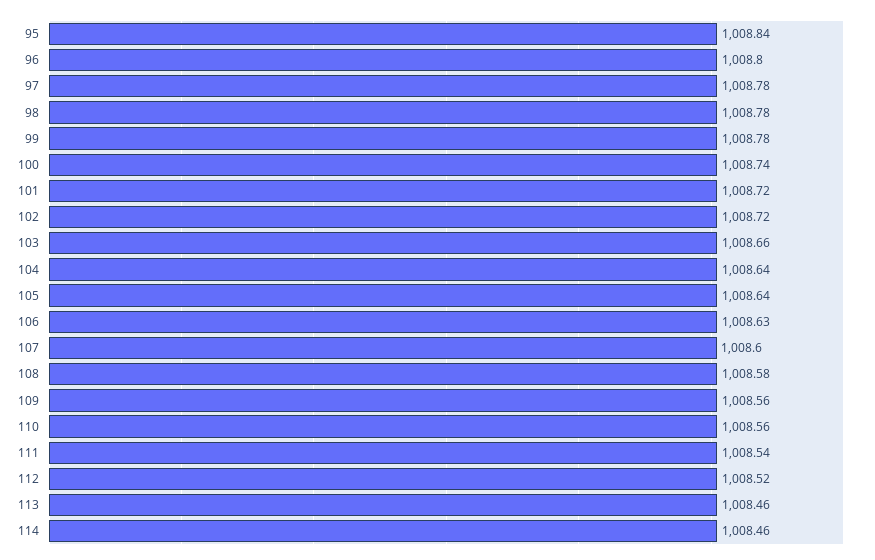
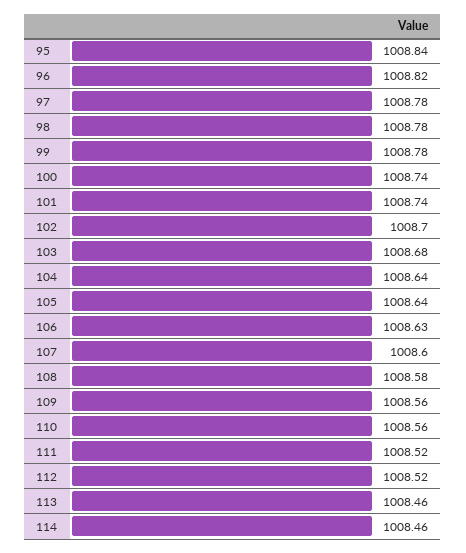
96: 1008.8 -> 1008.82
101: 1008.72 -> 1008.74
102: 1008.72 -> 1008.7
103: 1008.66 -> 1008.68
111: 1008.54 -> 1008.52

